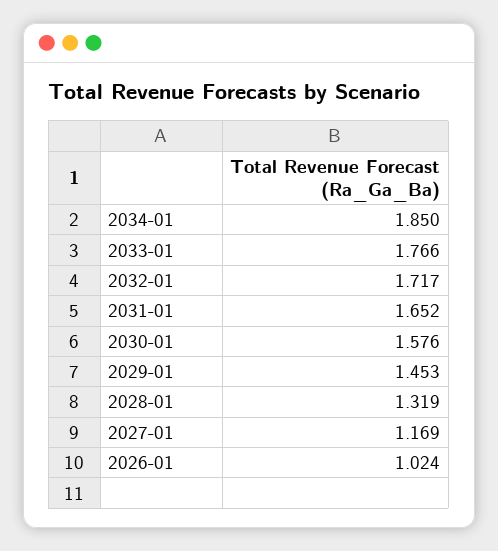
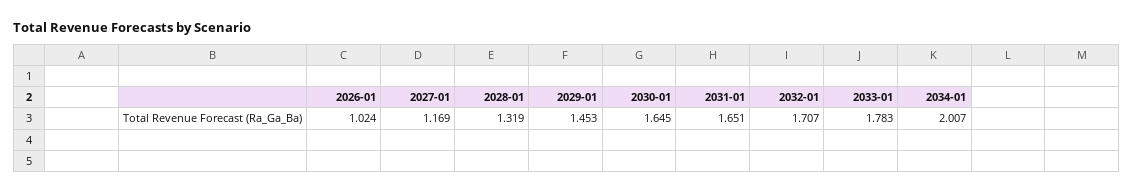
2034-01: 1.85 -> 2.007
2033-01: 1.766 -> 1.783
2032-01: 1.717 -> 1.707
2031-01: 1.652 -> 1.651
2030-01: 1.576 -> 1.645

